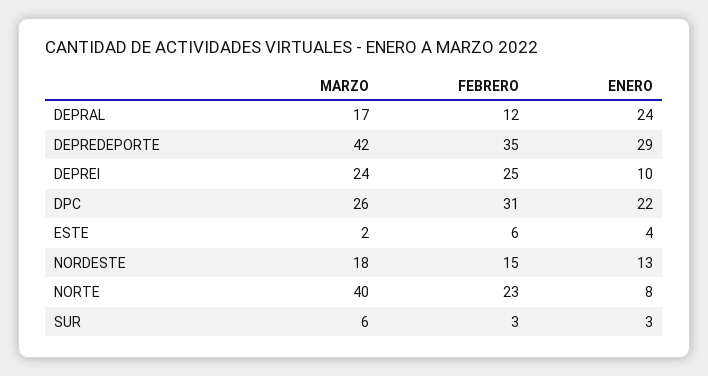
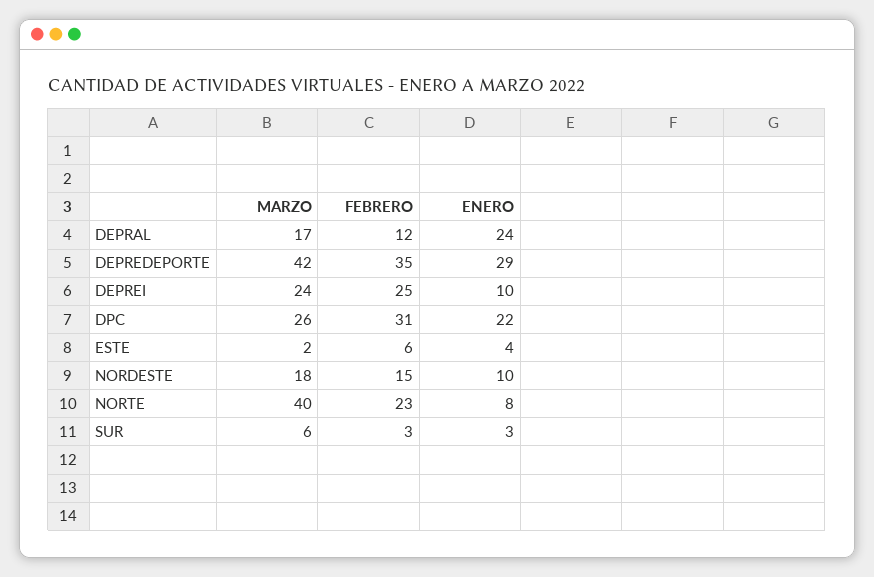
ENERO, NORDESTE: 13 -> 10

